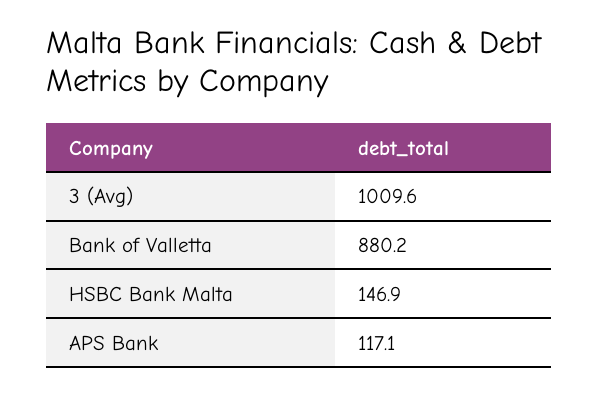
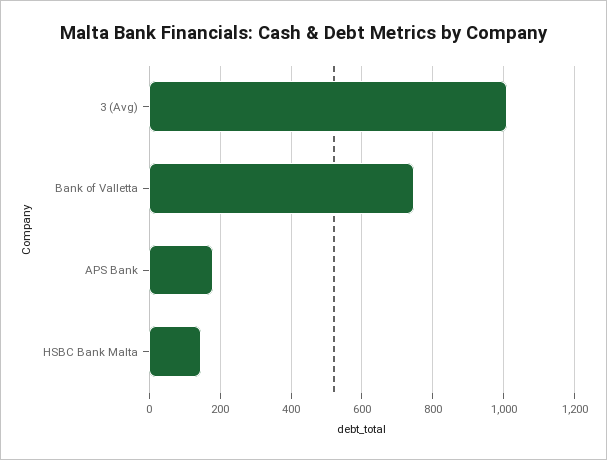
Bank of Valletta: 880.2 -> 740
APS Bank: 117.1 -> 180

